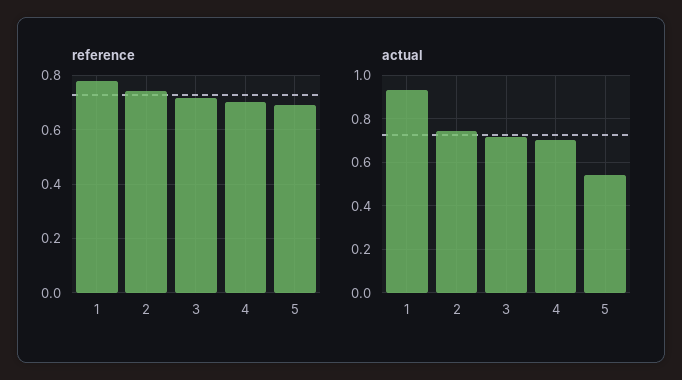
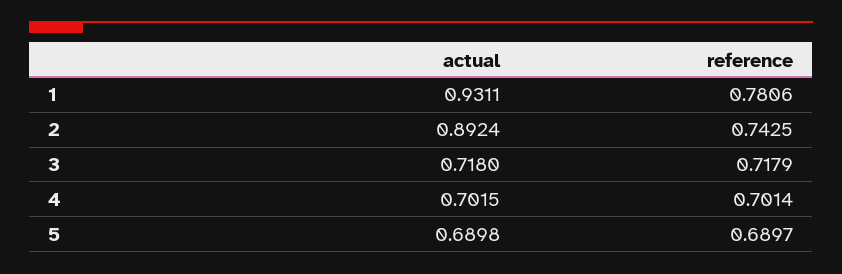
actual, 2: 0.75 -> 0.8924
actual, 5: 0.55 -> 0.6898

